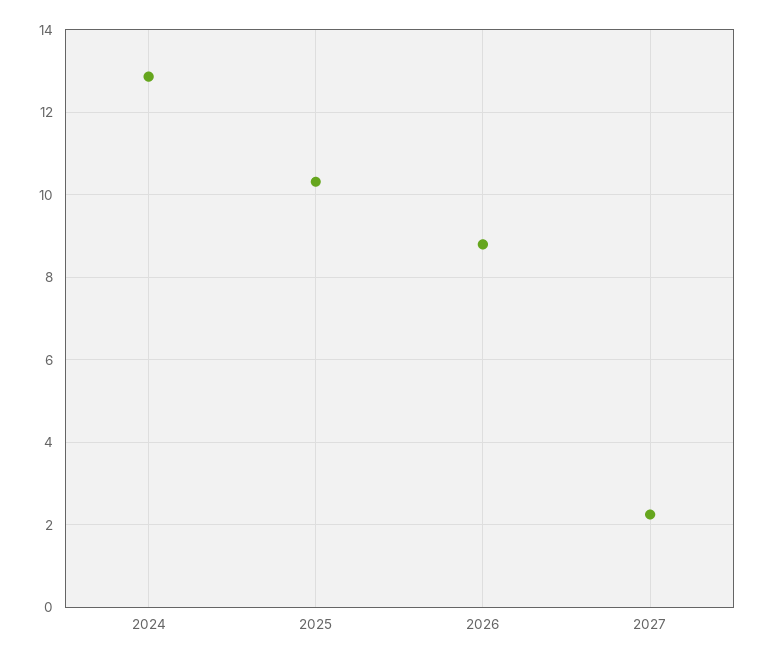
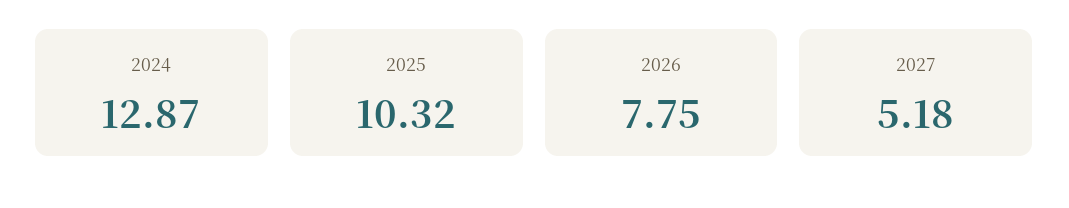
2026: 8.8 -> 7.75
2027: 2.2 -> 5.18

